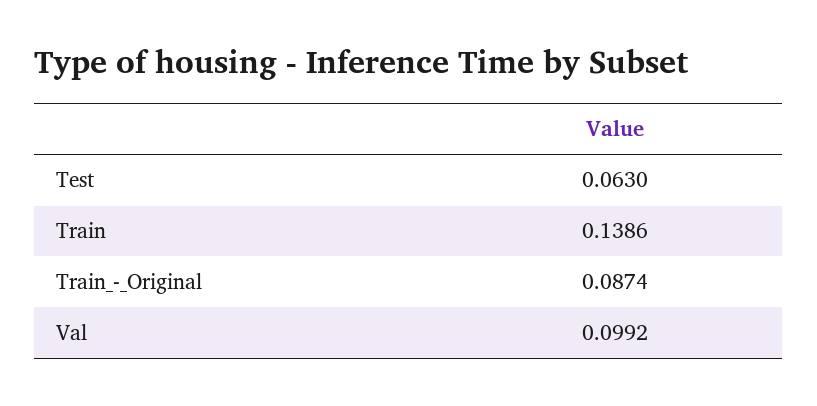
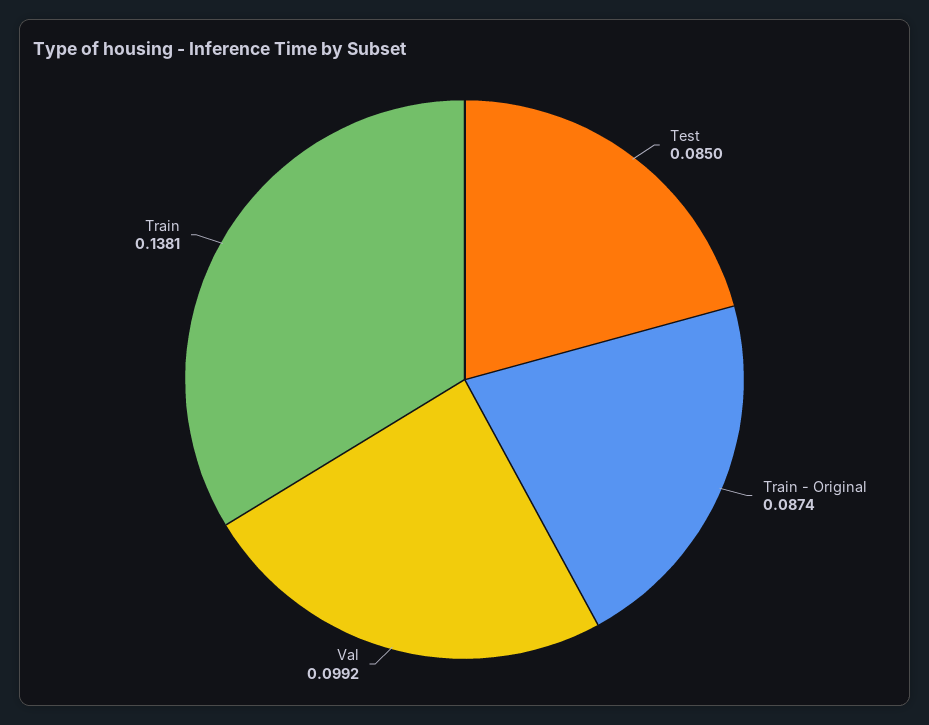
Test: 0.063 -> 0.085
Train: 0.1386 -> 0.1381

